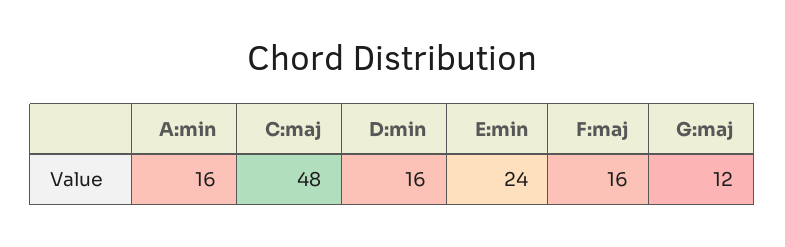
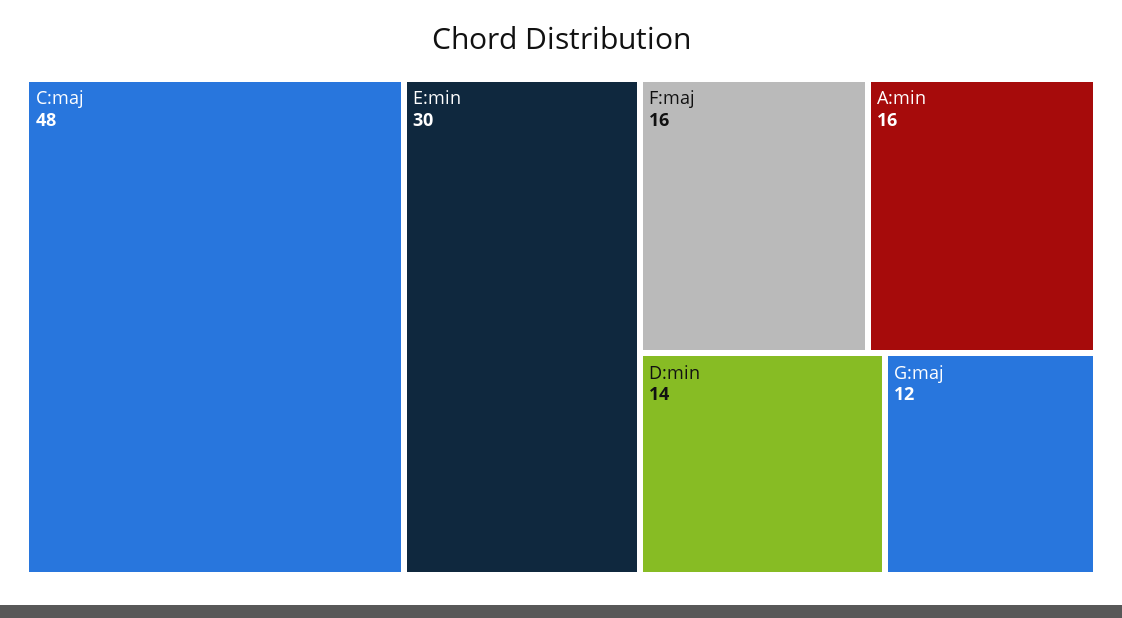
D:min: 16 -> 14
E:min: 24 -> 30

